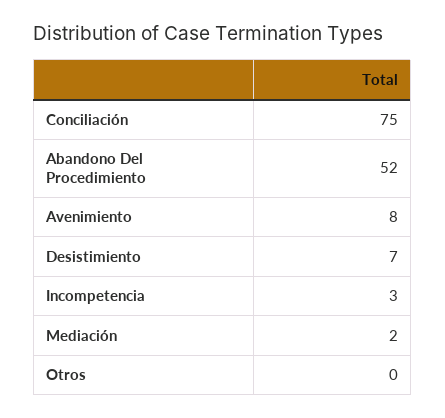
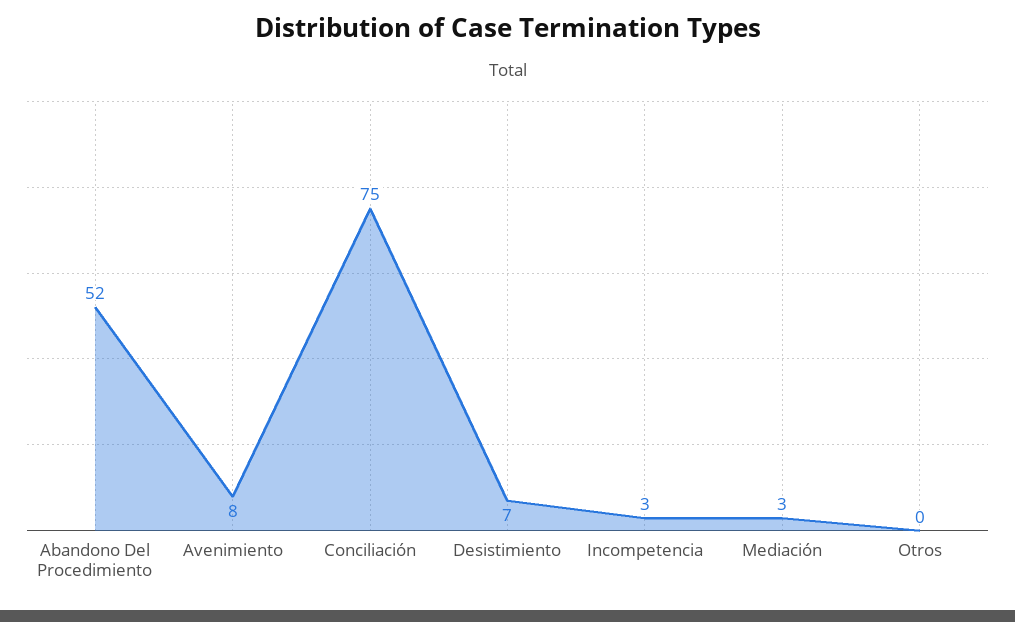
Mediación: 2 -> 3

